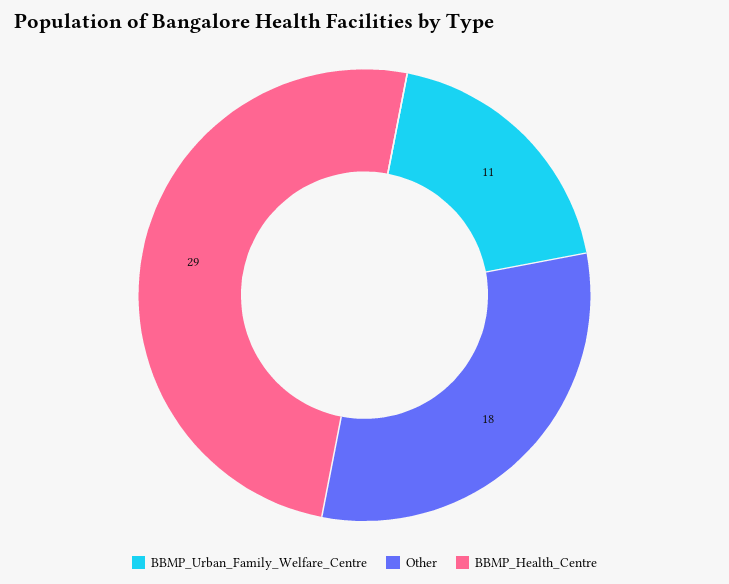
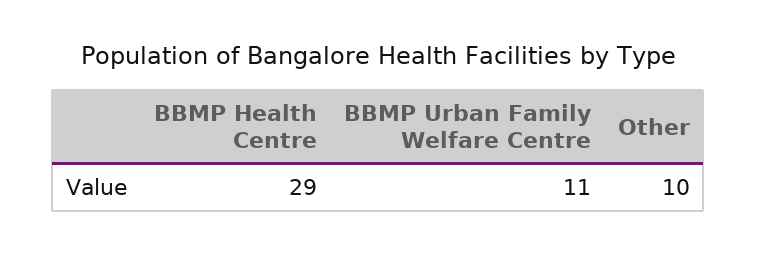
Other: 18 -> 10

